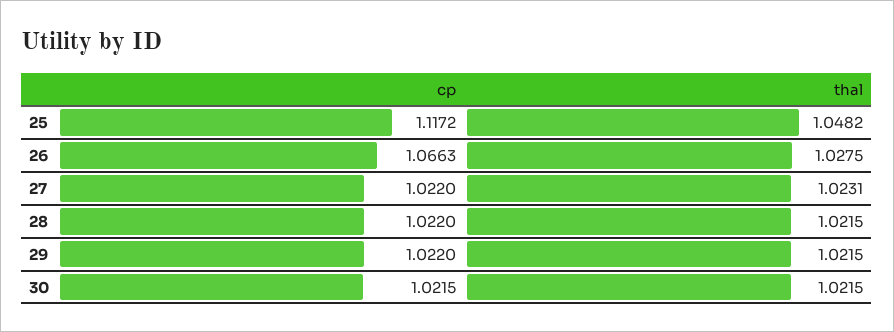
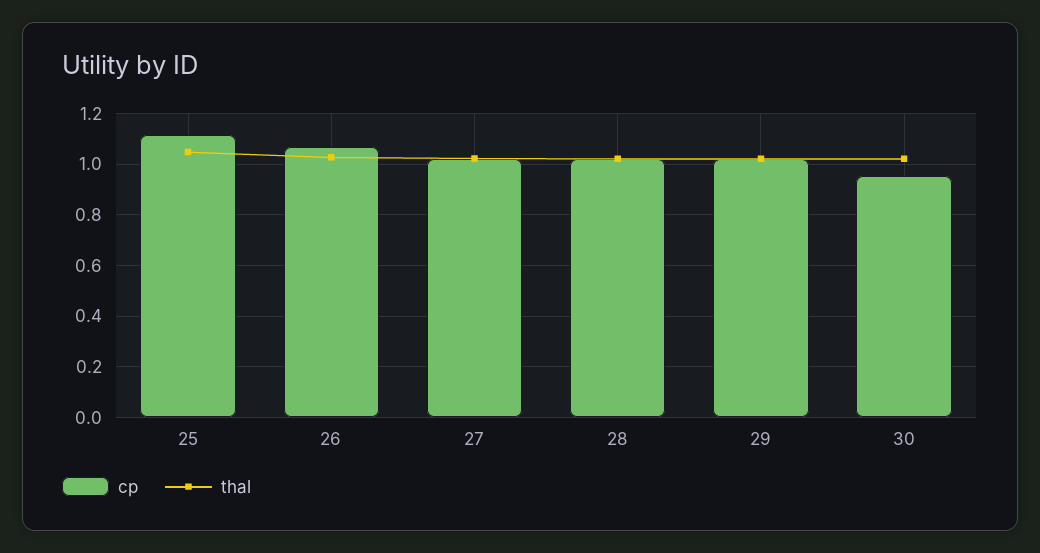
cp, 30: 1.0215 -> 0.95

